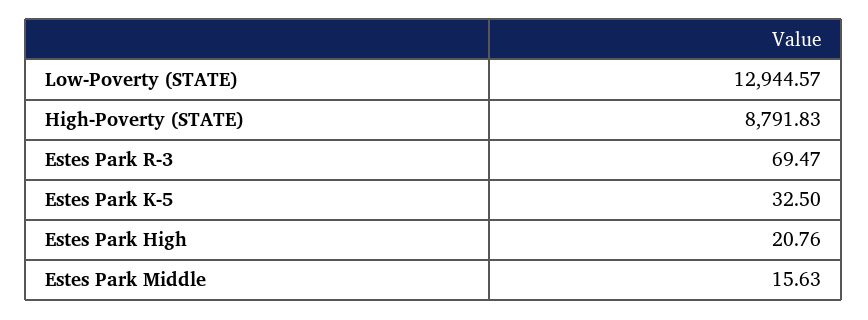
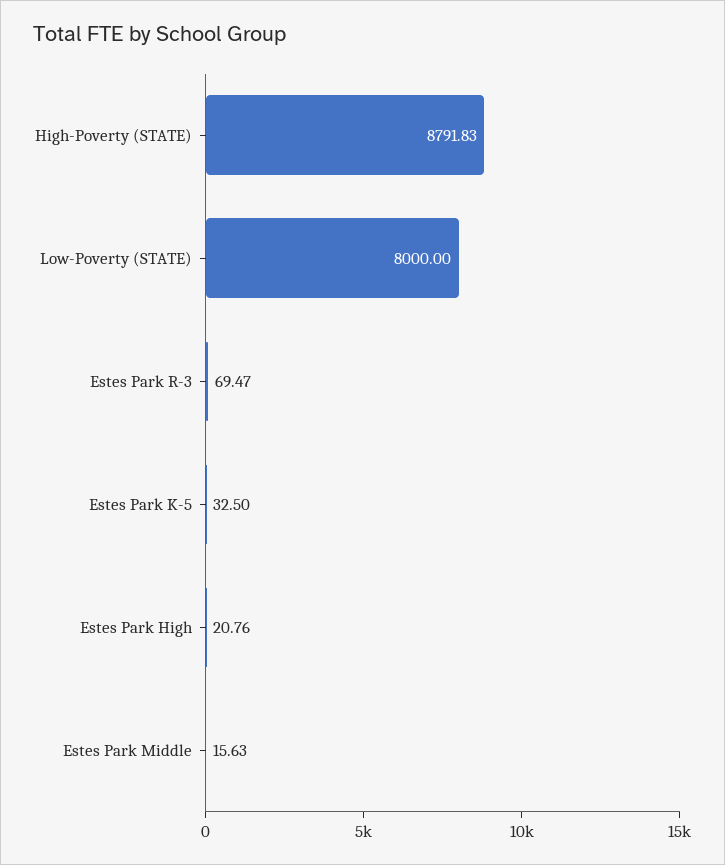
Low-Poverty (STATE): 12944.57 -> 8000

